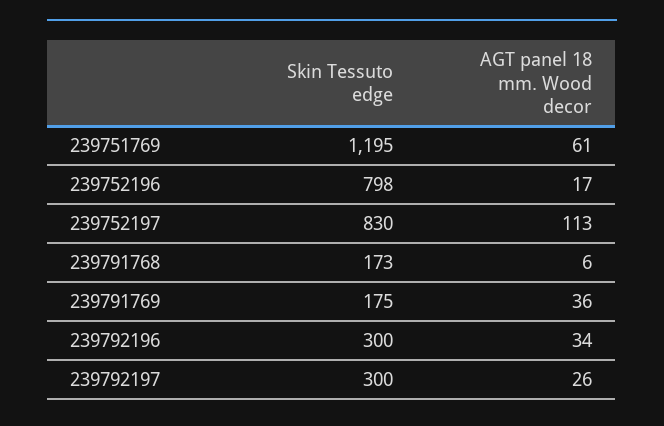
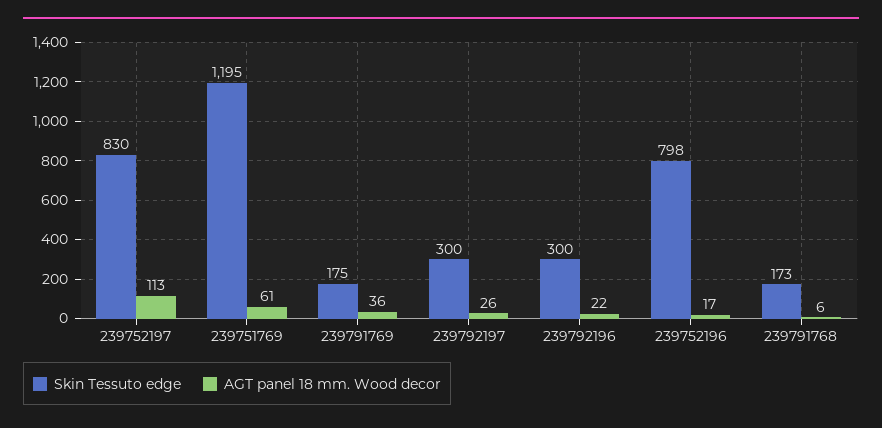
AGT panel 18 mm. Wood decor, 239792196: 34 -> 22

